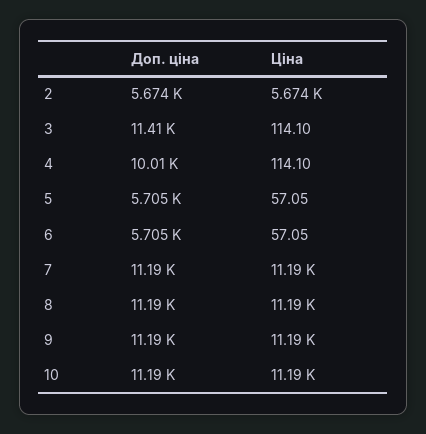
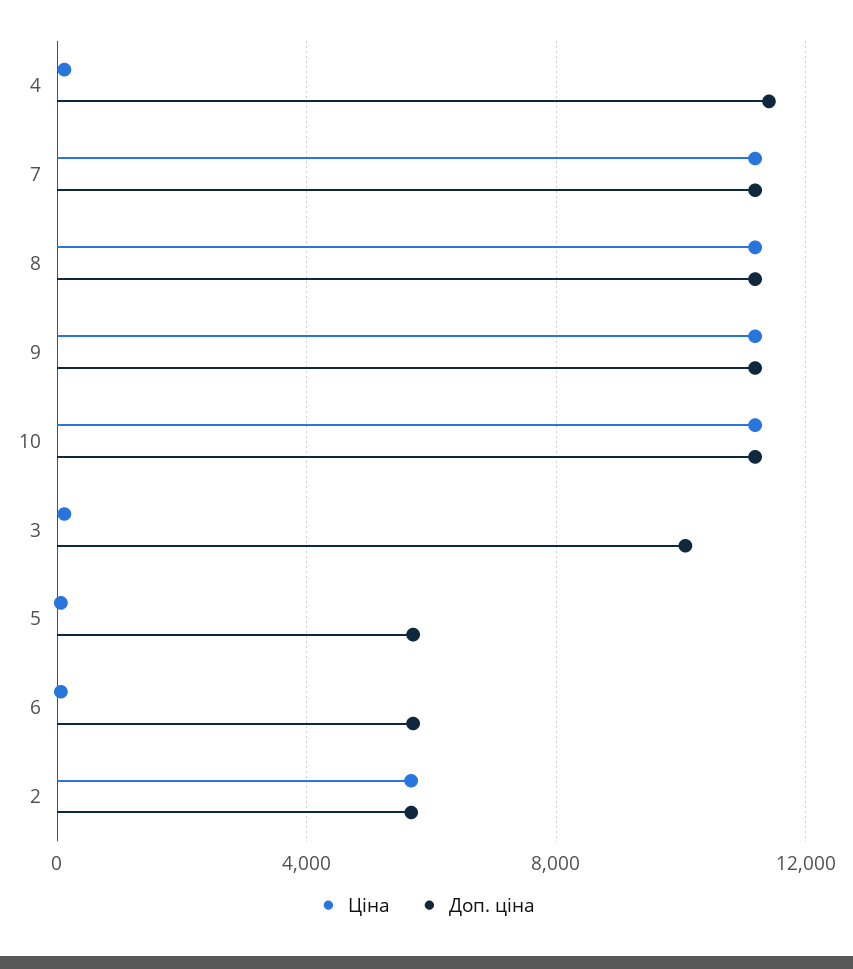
Доп. ціна, 3: 11410 -> 10000
Доп. ціна, 4: 10010 -> 11500

